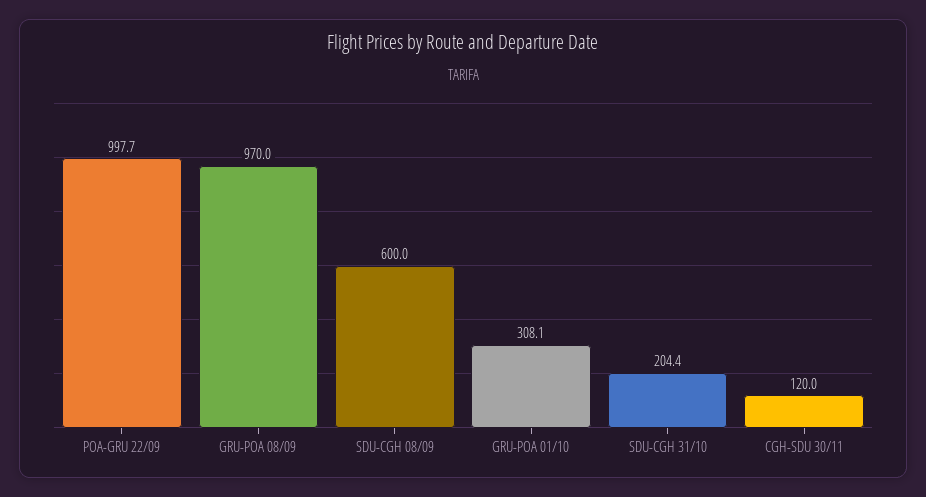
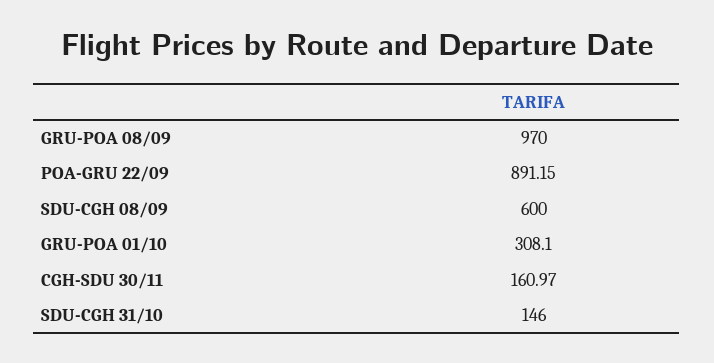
POA-GRU 22/09: 997.7 -> 891.15
SDU-CGH 31/10: 204.4 -> 146
CGH-SDU 30/11: 120 -> 160.97

